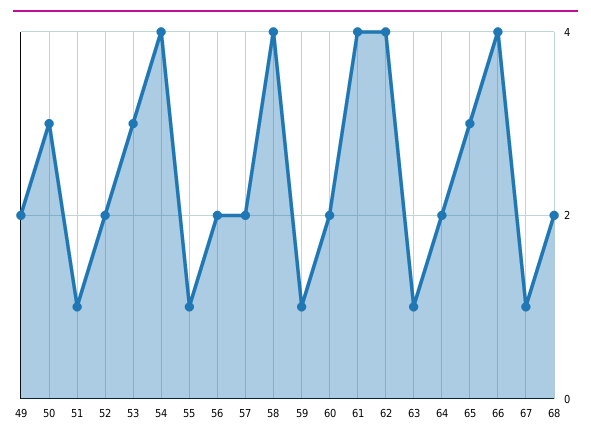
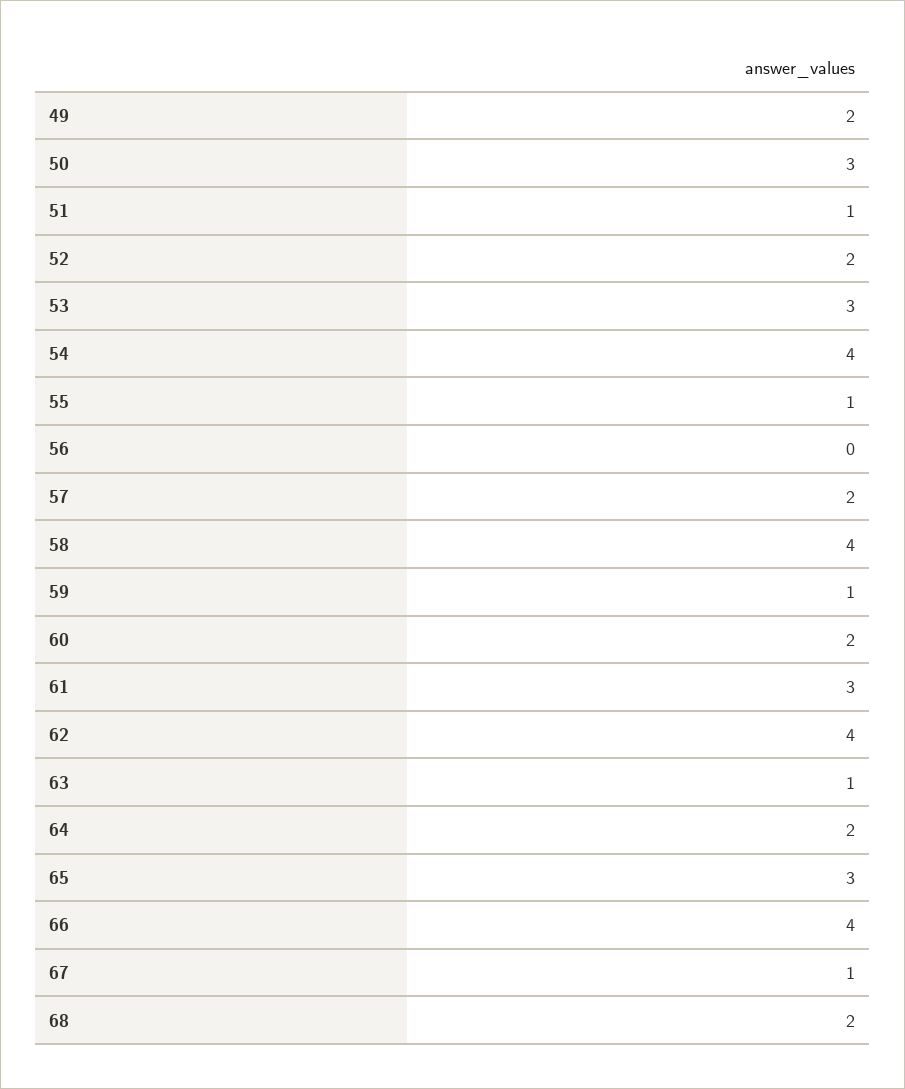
56: 2 -> 0
61: 4 -> 3

